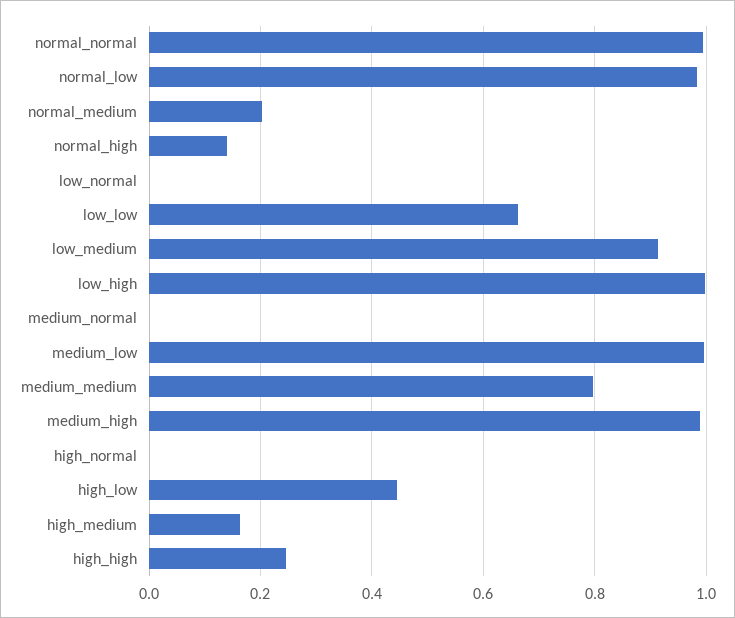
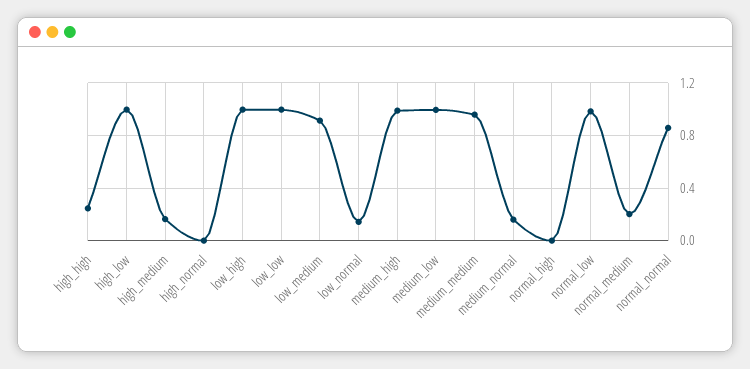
normal_normal: 1 -> 0.85
normal_high: 0.14 -> 0
low_normal: 0 -> 0.15
low_low: 0.66 -> 1
medium_normal: 0 -> 0.15
medium_medium: 0.8 -> 0.95
high_low: 0.44 -> 1

